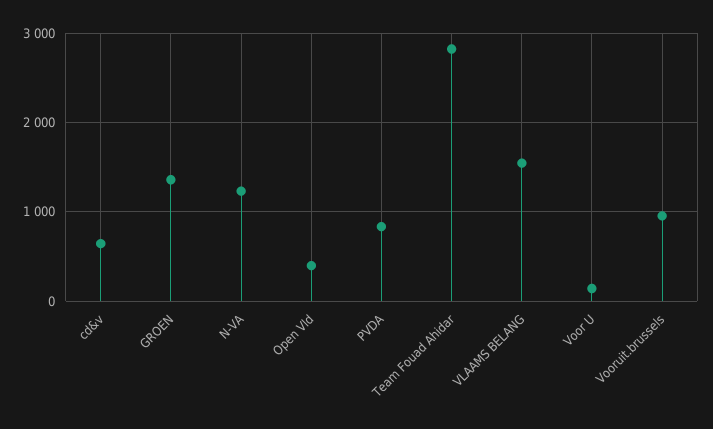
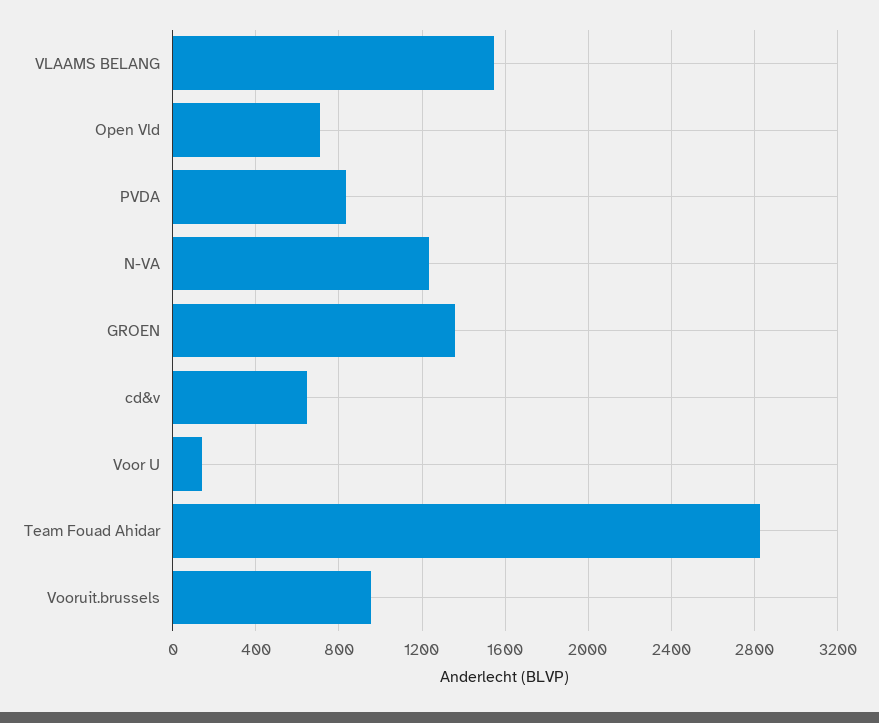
Open Vld: 400 -> 700

